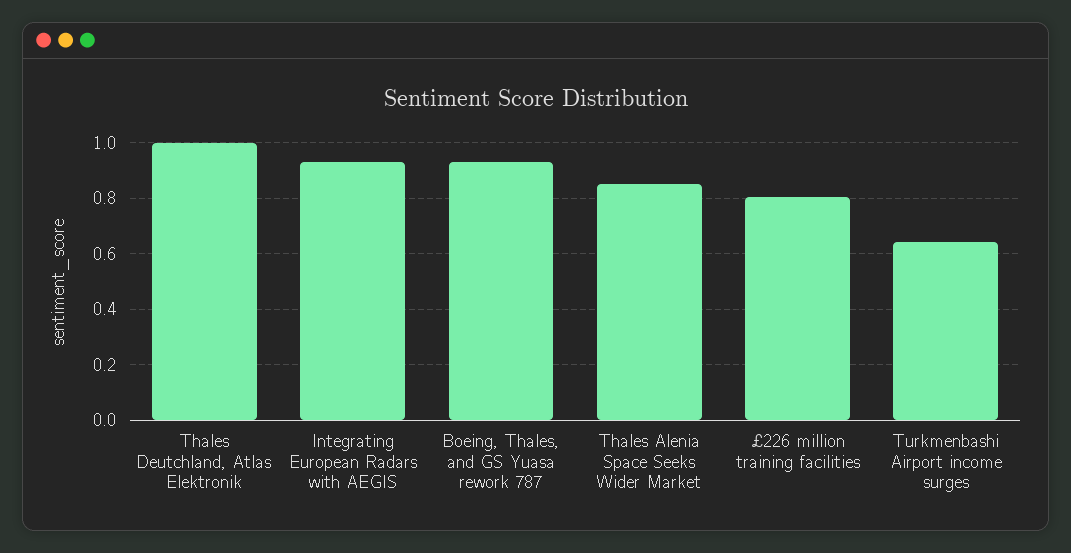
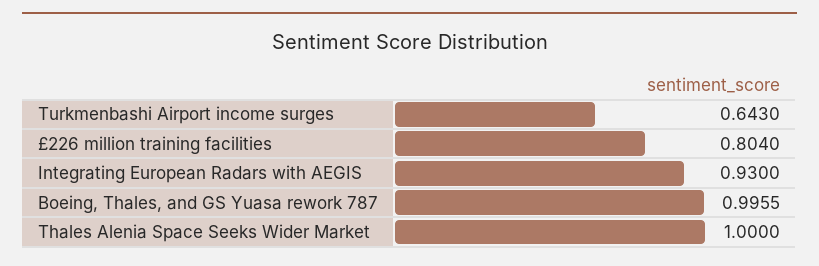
Thales Deutchland, Atlas Elektronik: 1 -> none
Boeing, Thales, and GS Yuasa rework 787: 0.925 -> 0.9955
Thales Alenia Space Seeks Wider Market: 0.85 -> 1

